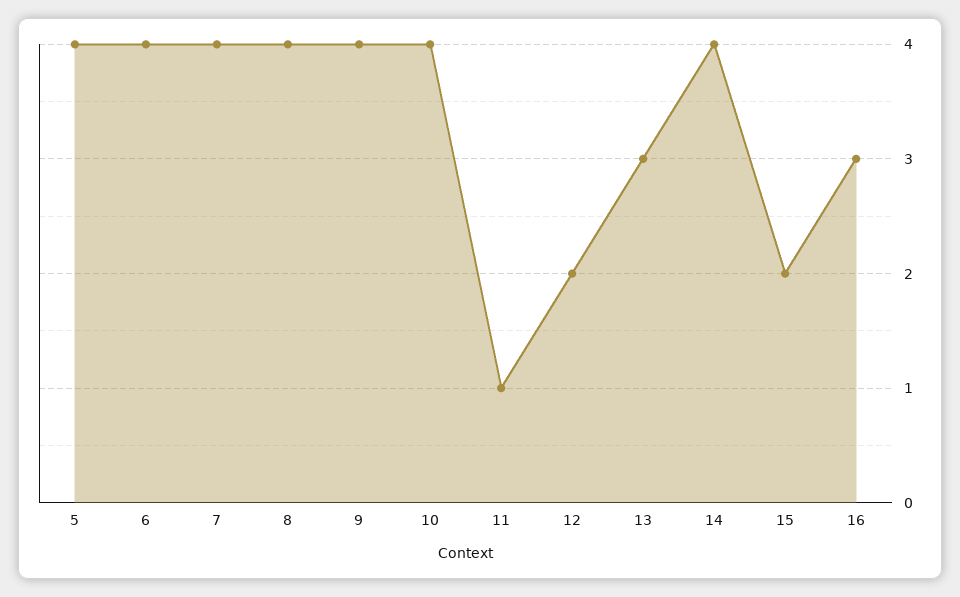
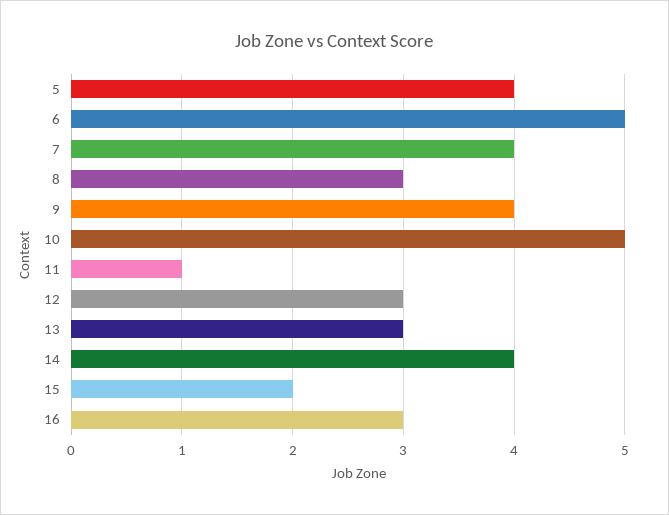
6: 4 -> 5
8: 4 -> 3
10: 4 -> 5
12: 2 -> 3

